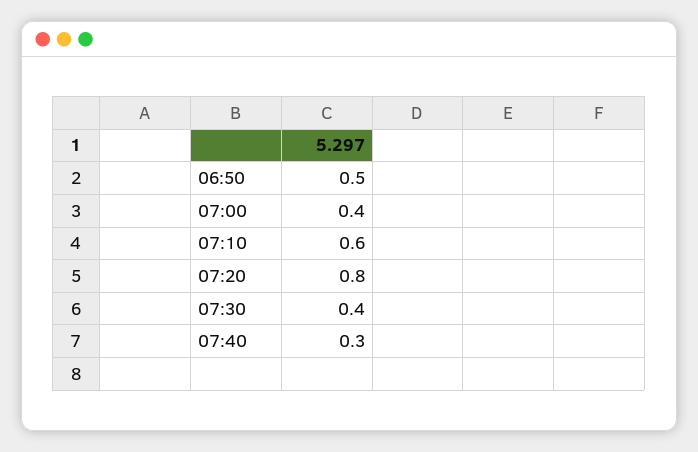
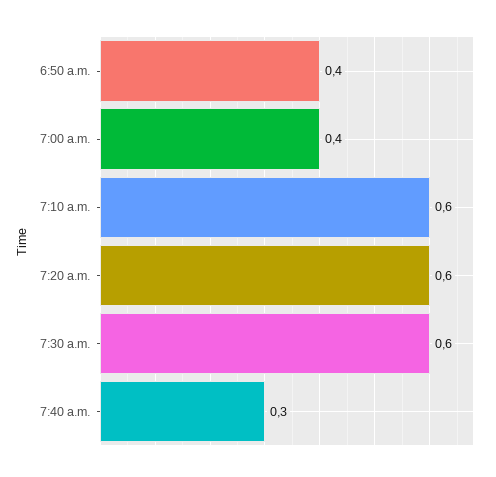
06:50: 0.5 -> 0.4
07:20: 0.8 -> 0.6
07:30: 0.4 -> 0.6

